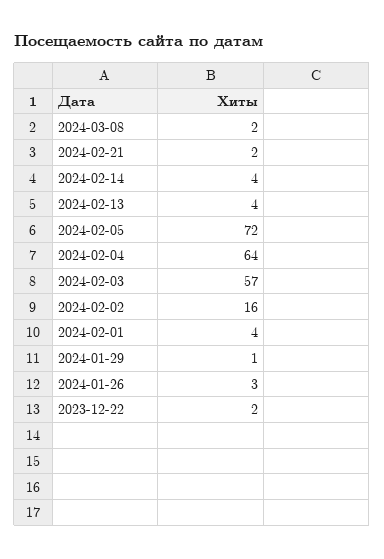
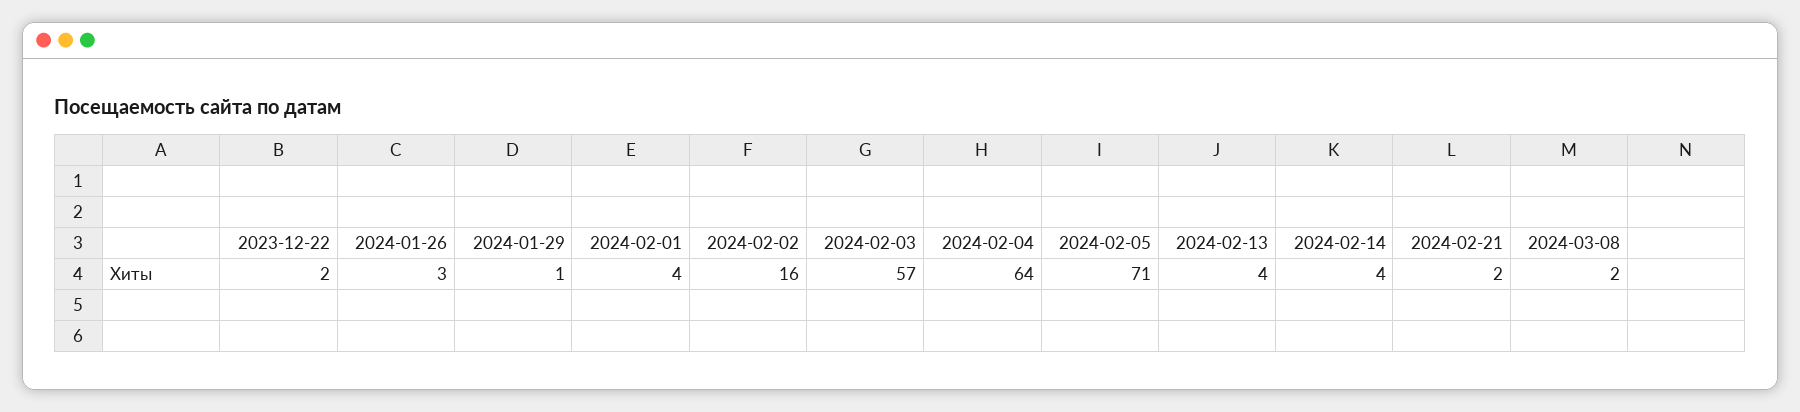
2024-02-05: 72 -> 71

